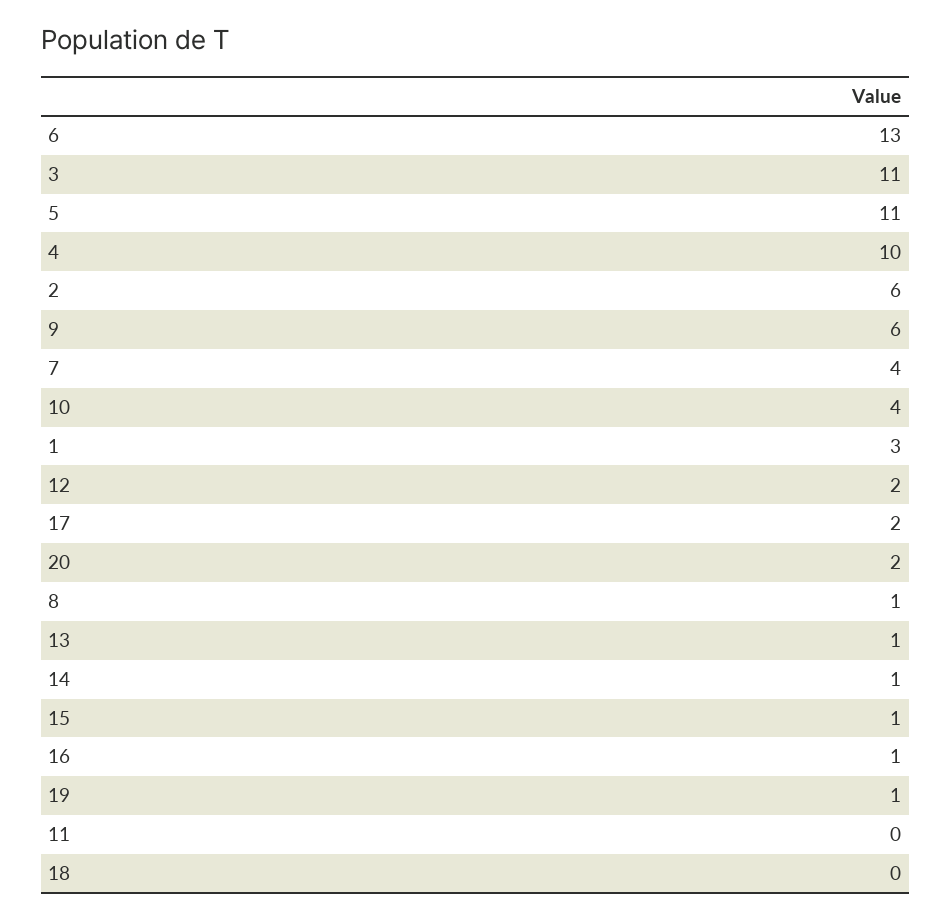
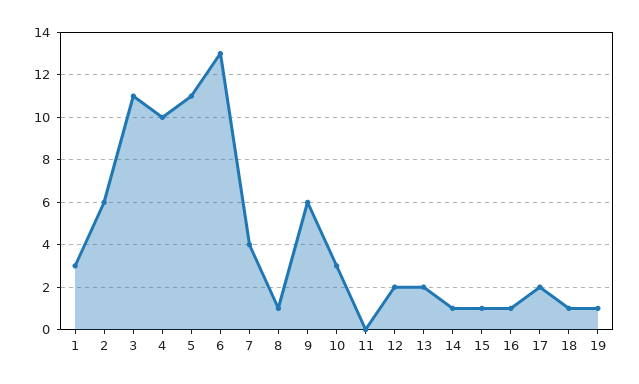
10: 4 -> 3
20: 2 -> none
13: 1 -> 2
18: 0 -> 1

